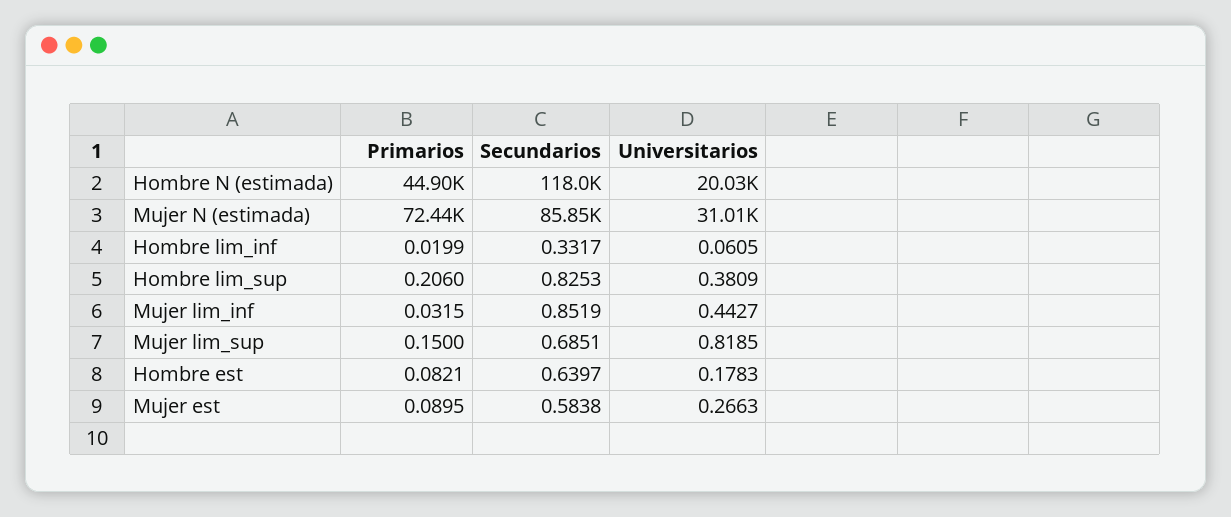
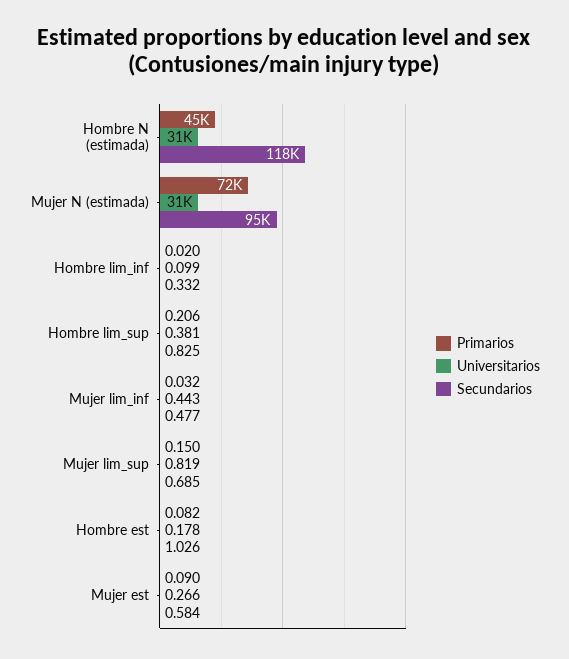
Universitarios, Hombre N (estimada): 20030 -> 31000
Secundarios, Mujer N (estimada): 85850 -> 95000
Universitarios, Hombre lim_inf: 0.0605 -> 0.099
Secundarios, Mujer lim_inf: 0.8519 -> 0.477
Secundarios, Hombre est: 0.6397 -> 1.026

